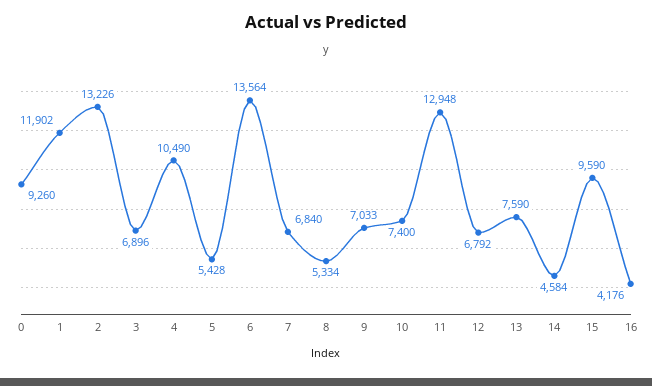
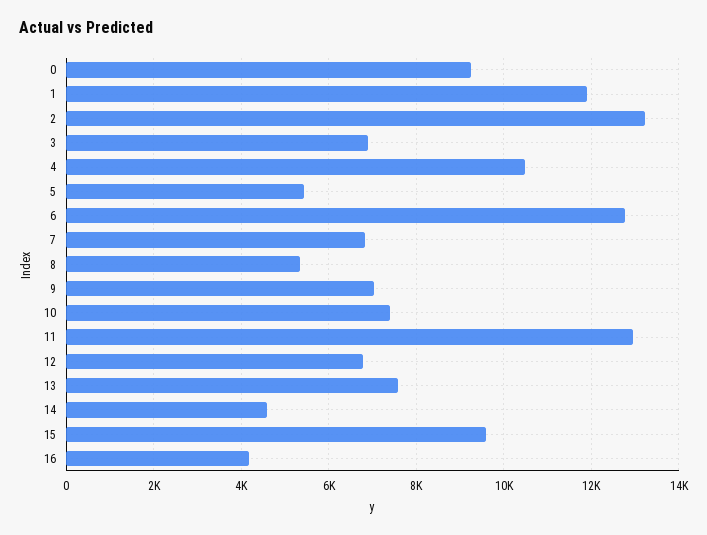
6: 13564 -> 12800

